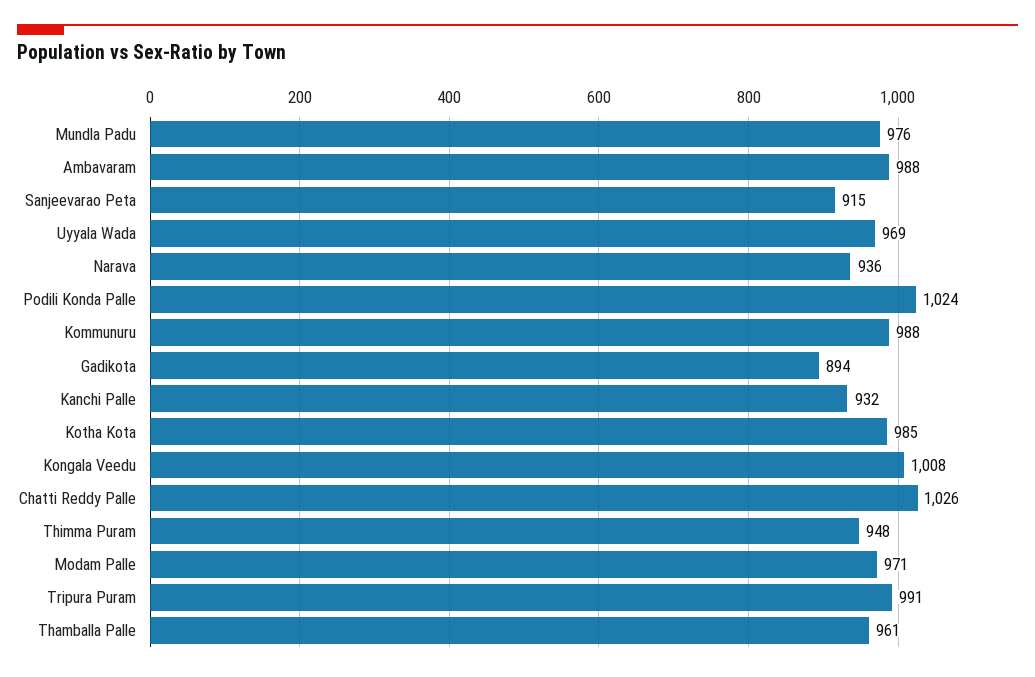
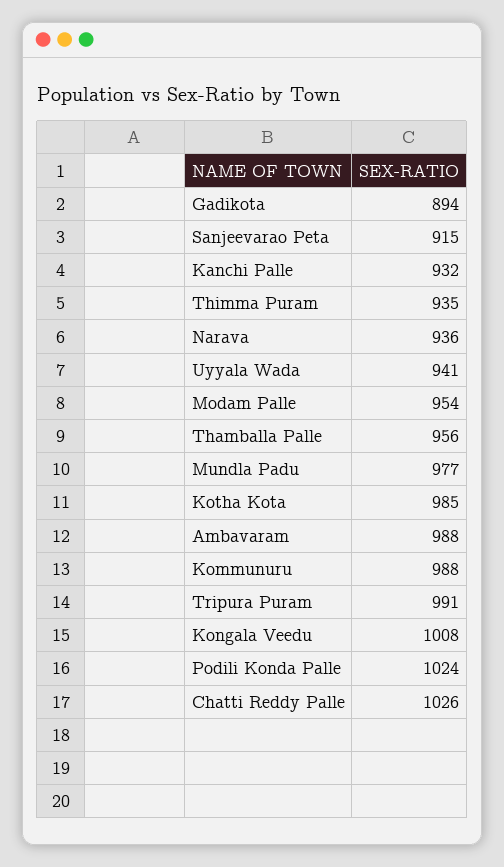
Mundla Padu: 976 -> 977
Uyyala Wada: 969 -> 941
Thimma Puram: 948 -> 935
Modam Palle: 971 -> 954
Thamballa Palle: 961 -> 956

